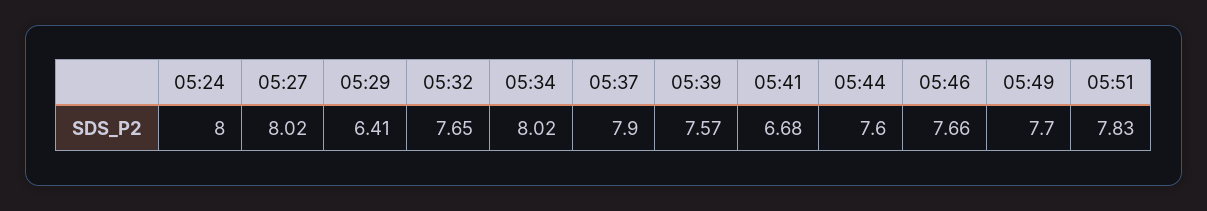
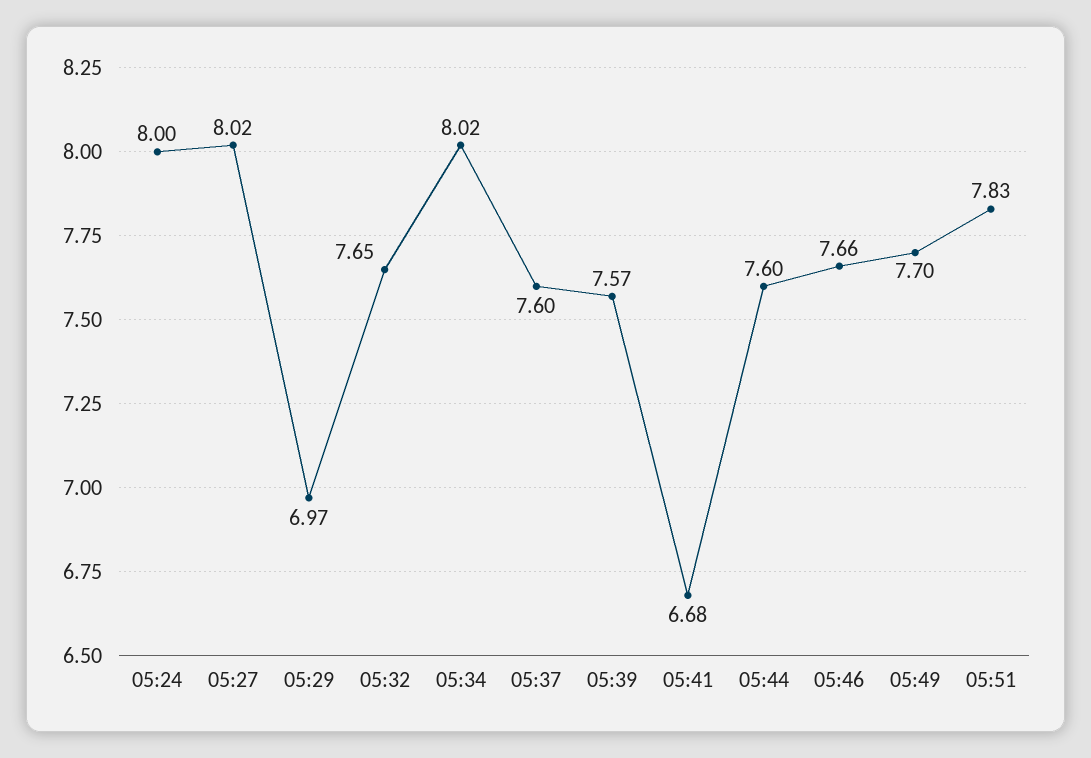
05:29: 6.41 -> 6.97
05:37: 7.9 -> 7.6

